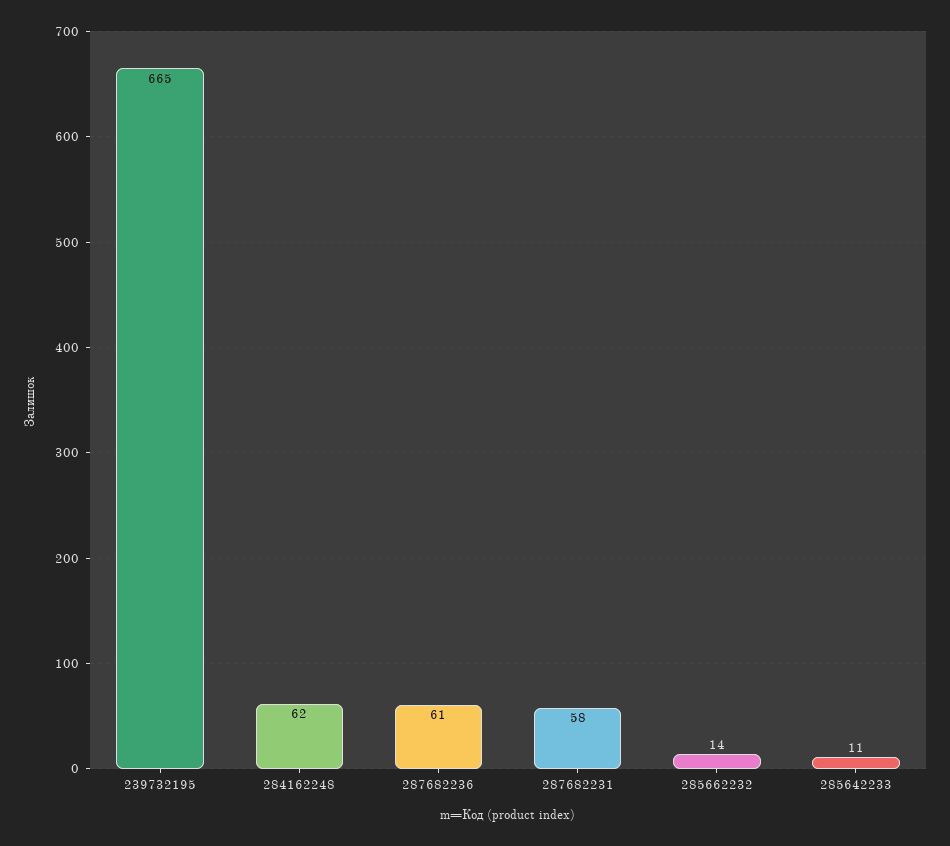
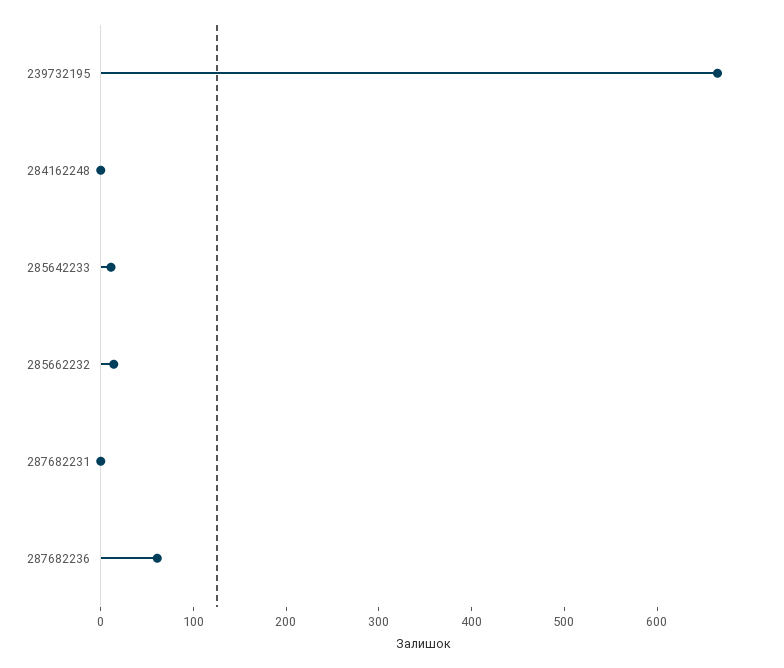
284162248: 62 -> 0
287682231: 58 -> 0

